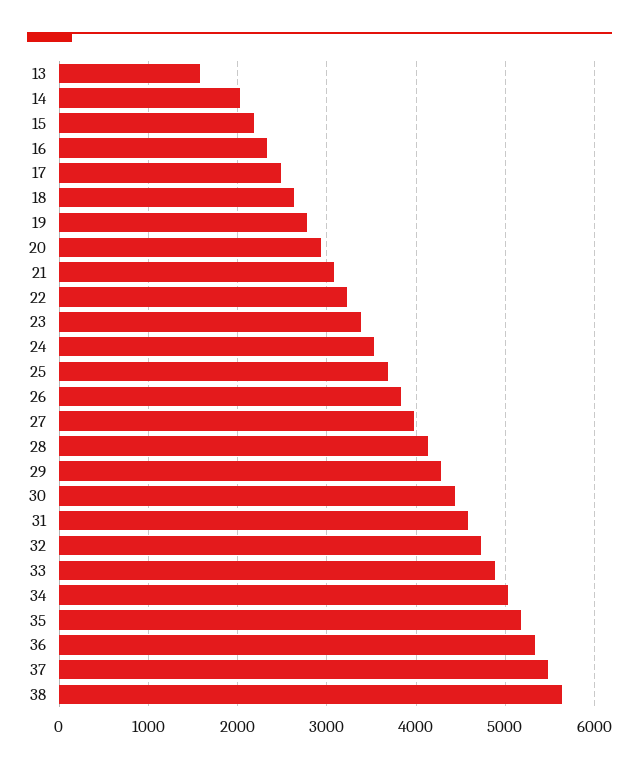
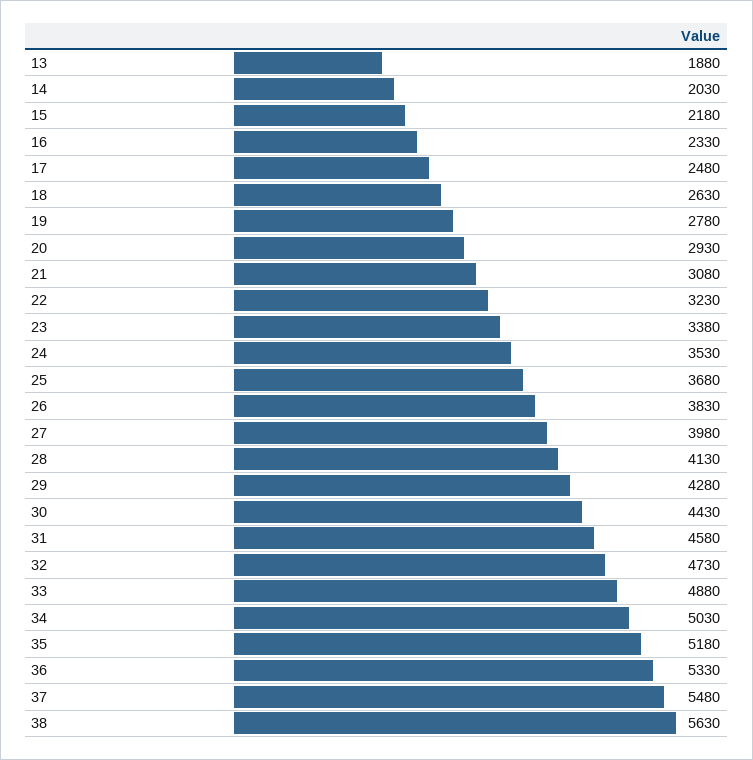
13: 1600 -> 1880

